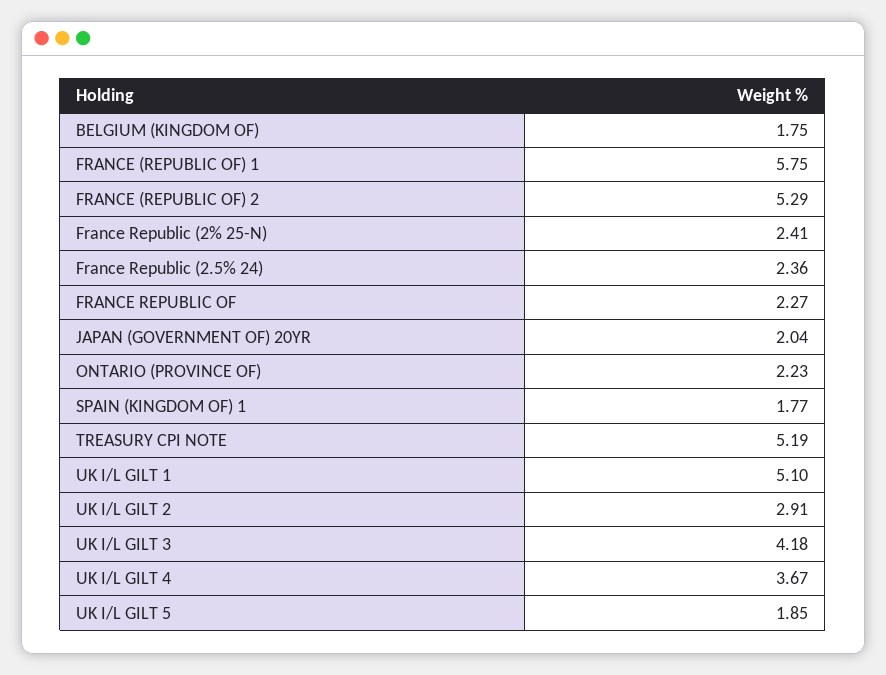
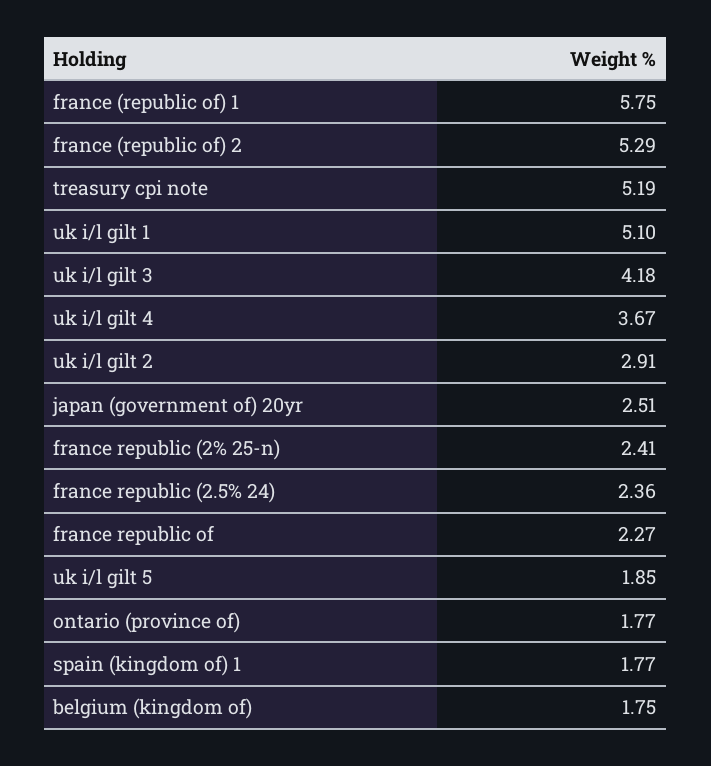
JAPAN (GOVERNMENT OF) 20YR: 2.04 -> 2.51
ONTARIO (PROVINCE OF): 2.23 -> 1.77

